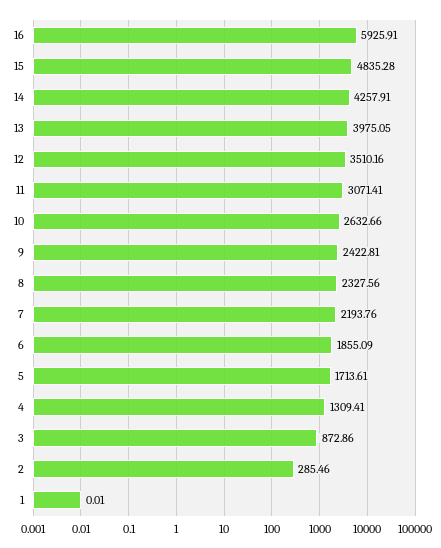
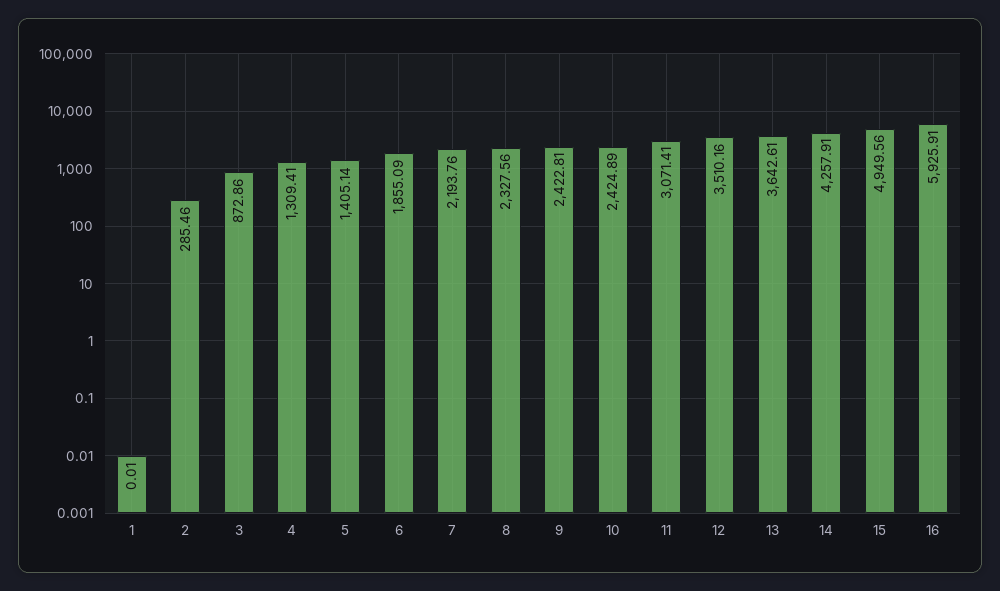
15: 4835.28 -> 4949.56
13: 3975.05 -> 3642.61
10: 2632.66 -> 2424.89
5: 1713.61 -> 1405.14

